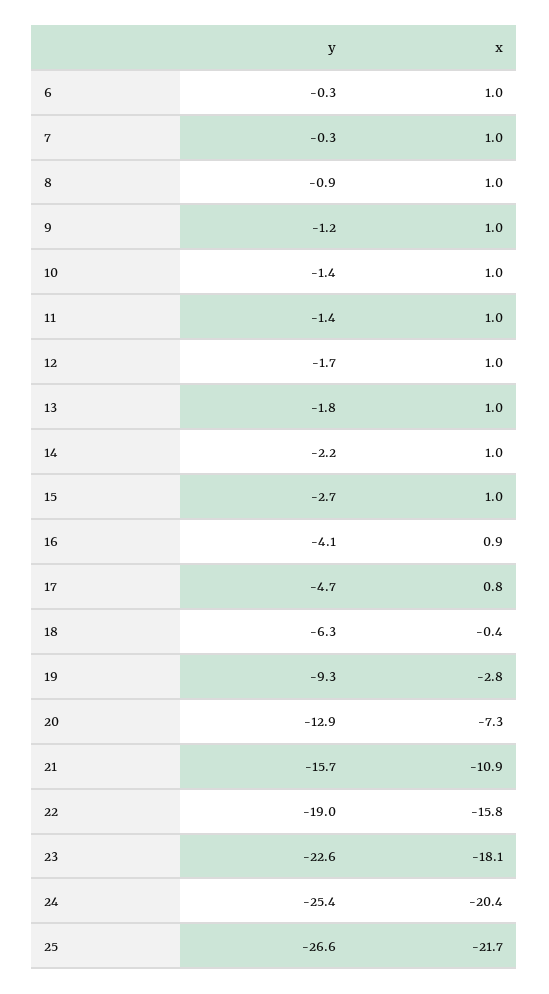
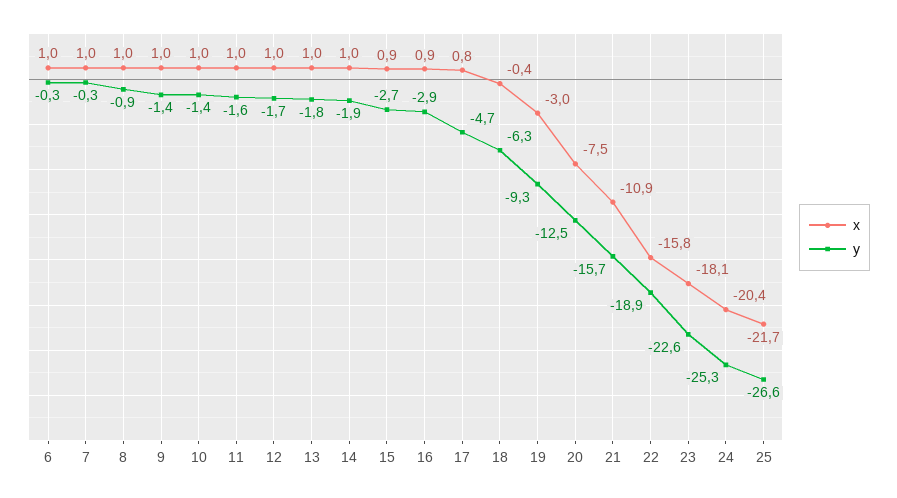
y, 9: -1.2 -> -1.4
y, 11: -1.4 -> -1.6
y, 14: -2.2 -> -1.9
x, 15: 1 -> 0.9
y, 16: -4.1 -> -2.9
x, 19: -2.8 -> -3
y, 20: -12.9 -> -12.5
x, 20: -7.3 -> -7.5
y, 22: -19 -> -18.9
y, 24: -25.4 -> -25.3

